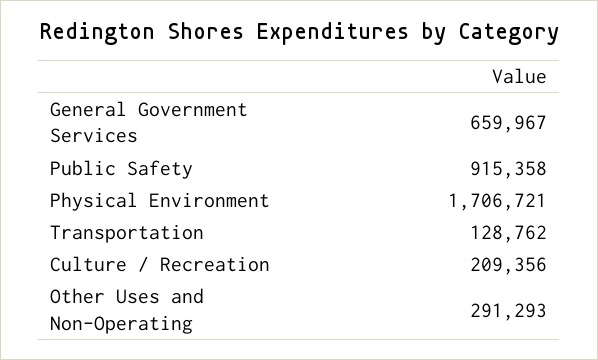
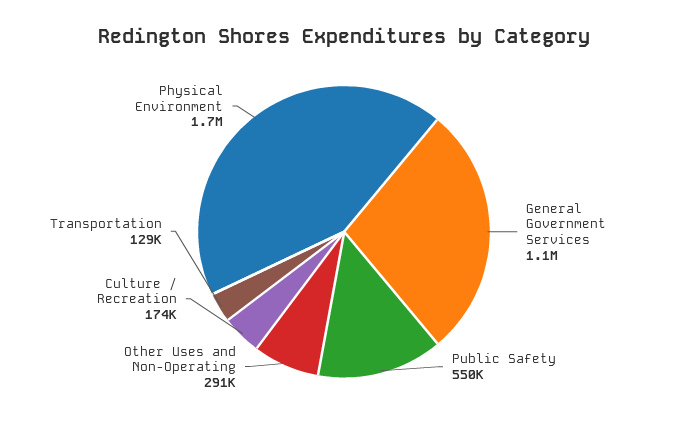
General Government Services: 659967 -> 1100000
Public Safety: 915358 -> 550000
Culture / Recreation: 209356 -> 174000

